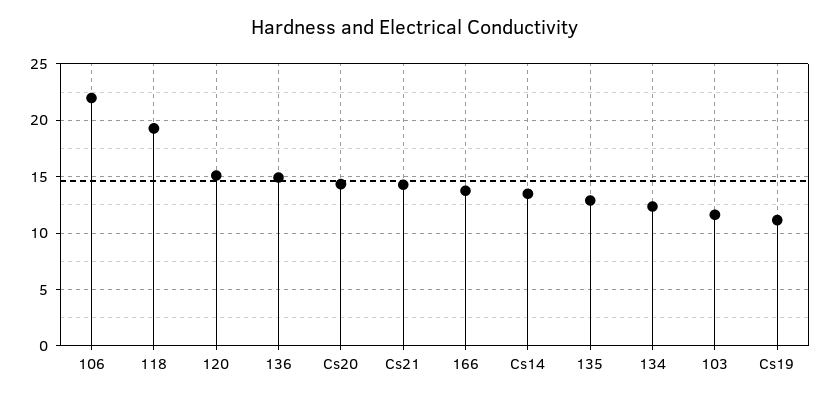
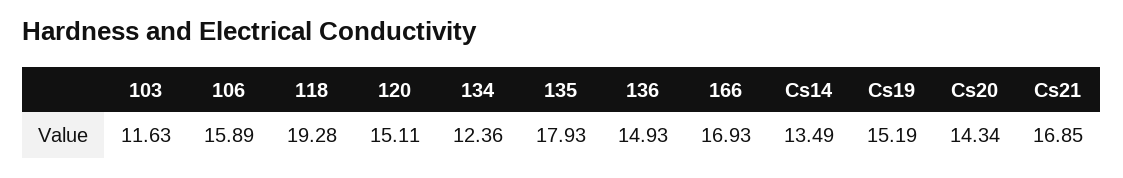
106: 22 -> 15.89
Cs21: 14 -> 16.85
166: 14 -> 16.93
135: 13 -> 17.93
Cs19: 11 -> 15.19

